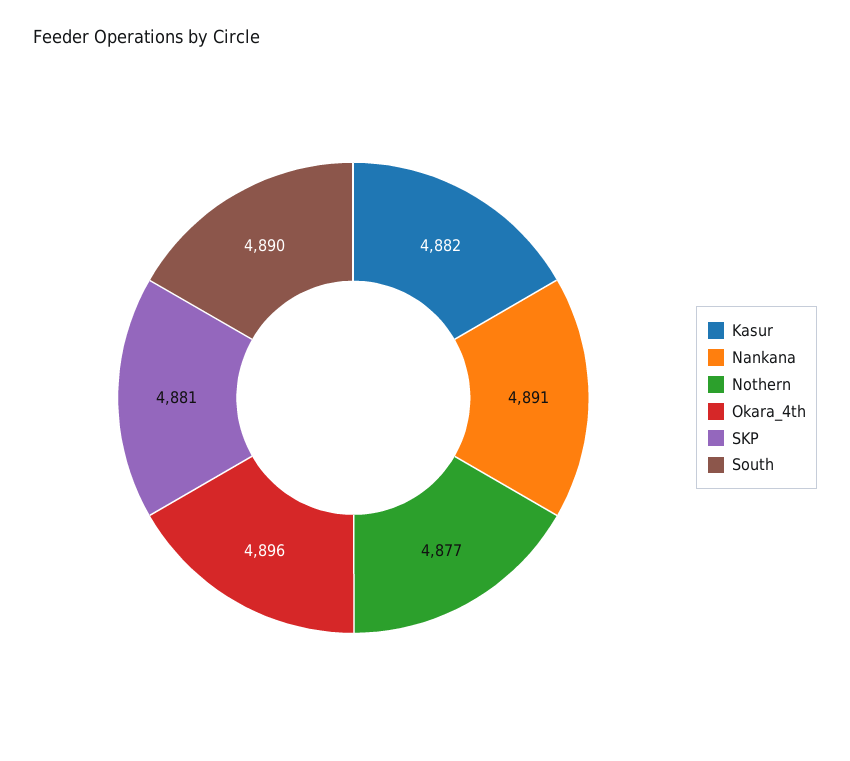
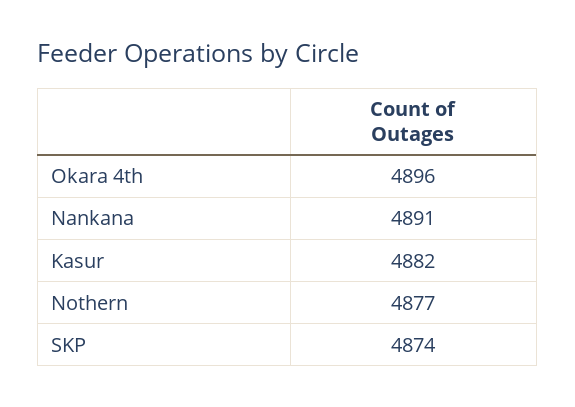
SKP: 4881 -> 4874
South: 4890 -> none

